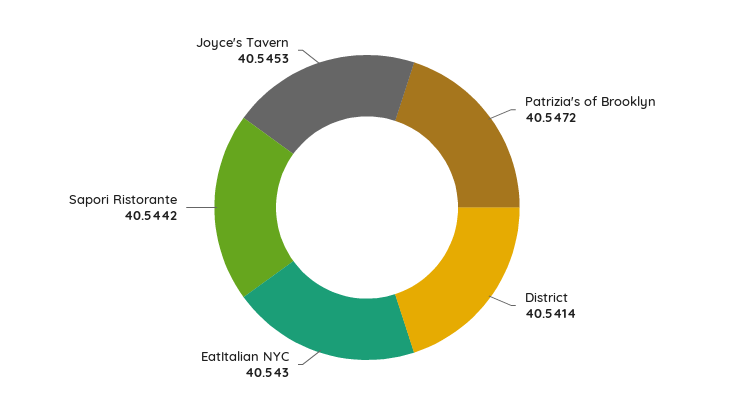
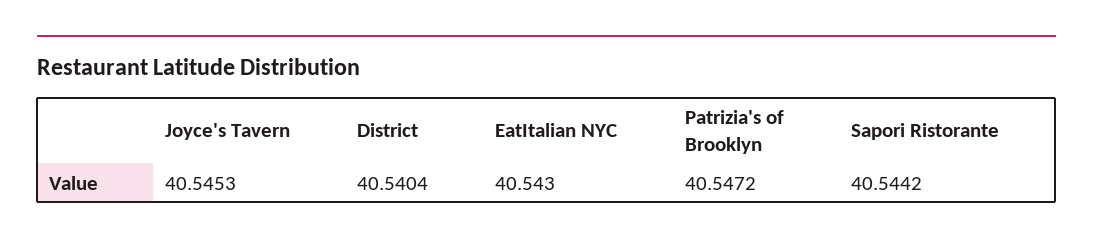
District: 40.5414 -> 40.5404

